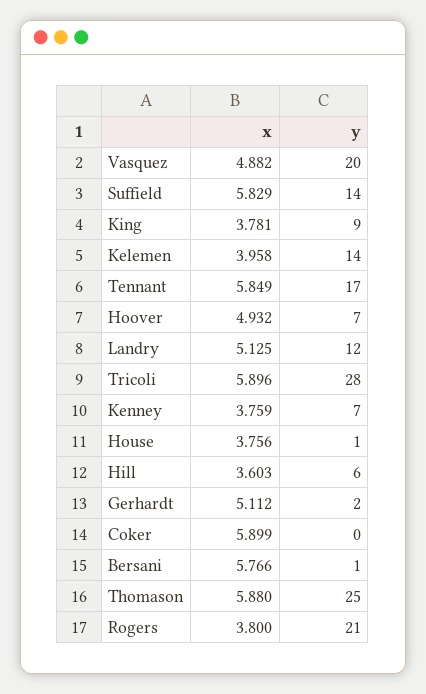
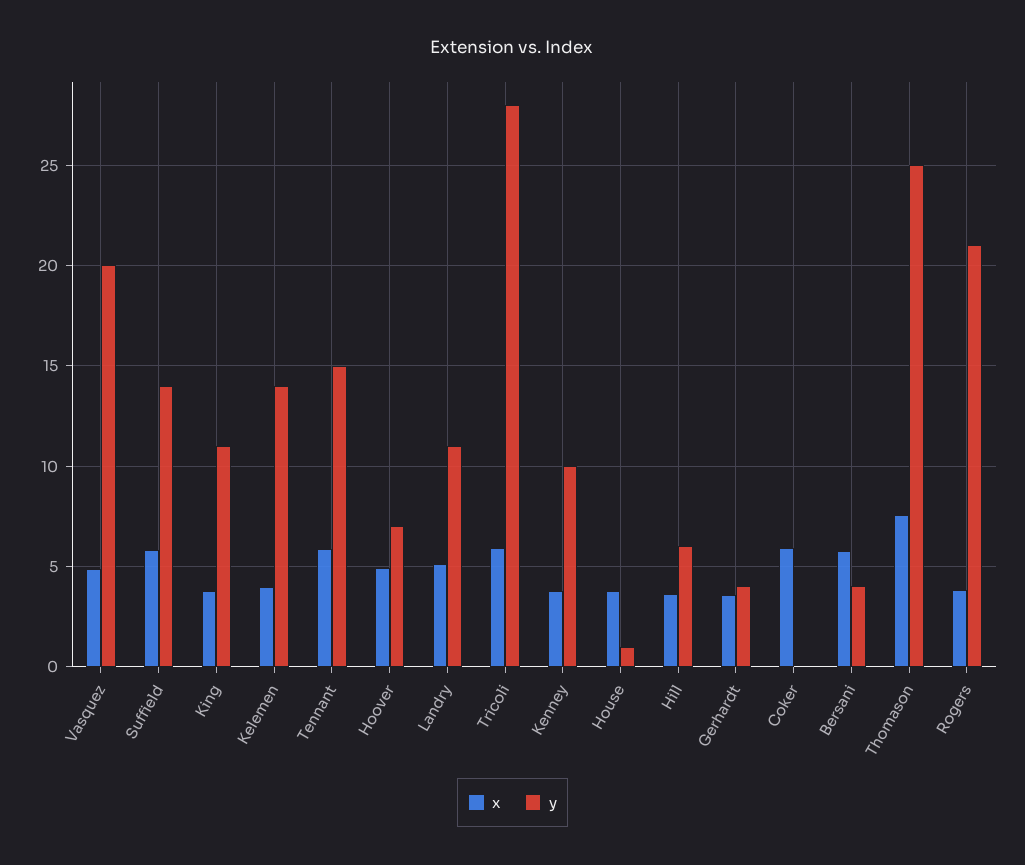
y, King: 9 -> 11
y, Tennant: 17 -> 15
y, Landry: 12 -> 11
y, Kenney: 7 -> 10
x, Gerhardt: 5.112 -> 3.5
y, Gerhardt: 2 -> 4
y, Bersani: 1 -> 4
x, Thomason: 5.88 -> 7.5

